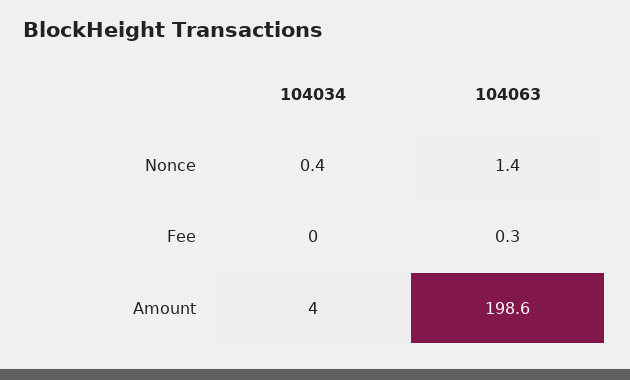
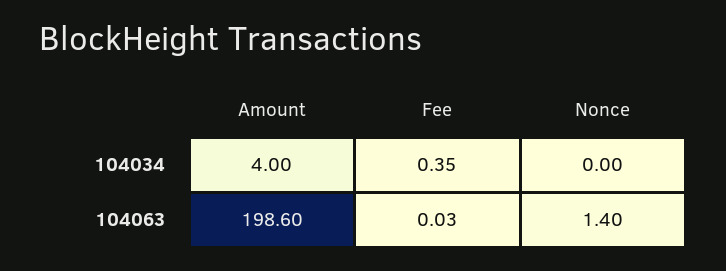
104034, Nonce: 0.4 -> 0
104034, Fee: 0 -> 0.35
104063, Fee: 0.3 -> 0.03

